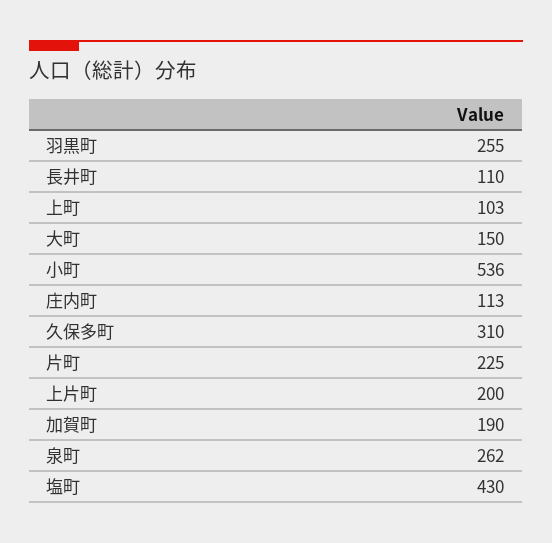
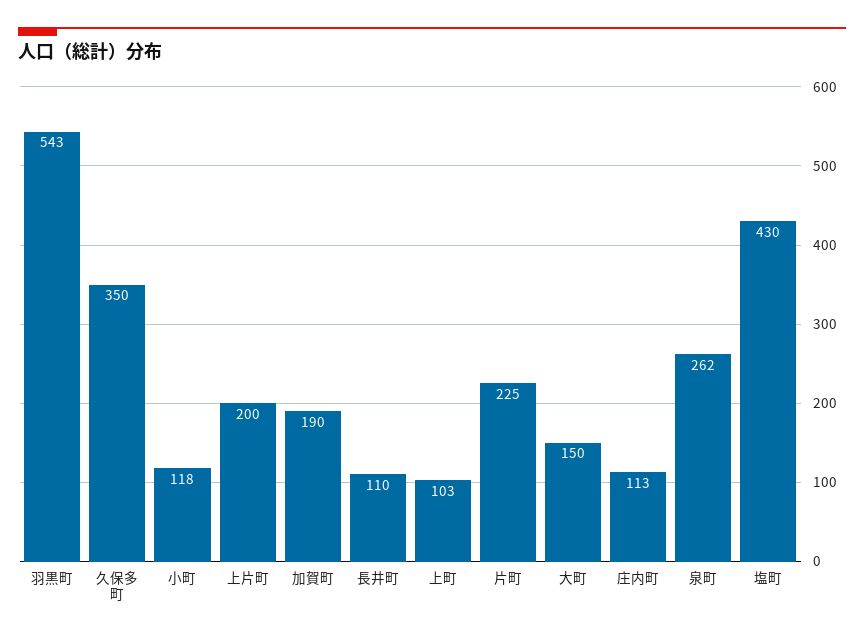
羽黒町: 255 -> 543
小町: 536 -> 118
久保多町: 310 -> 350

